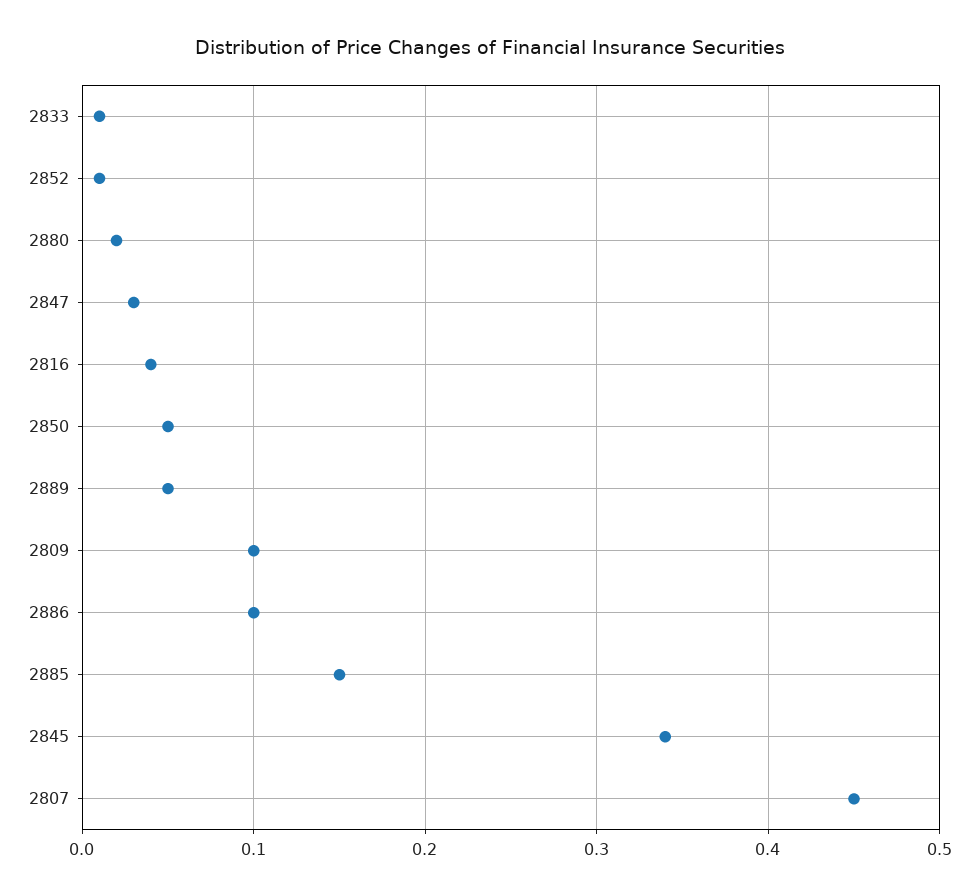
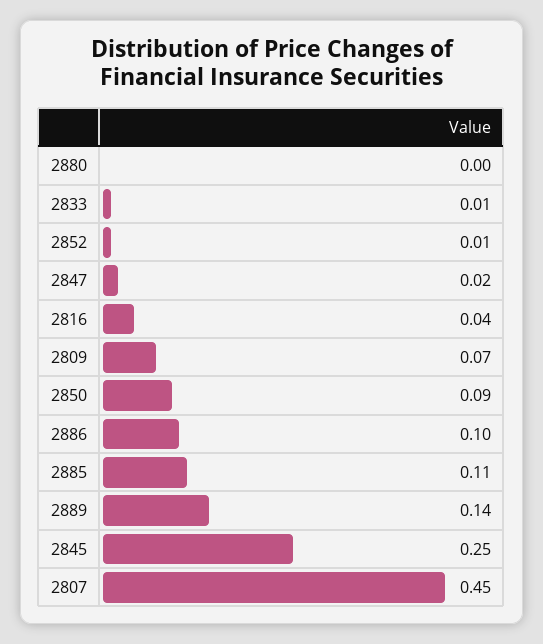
2880: 0.02 -> 0
2847: 0.03 -> 0.02
2850: 0.05 -> 0.09
2889: 0.05 -> 0.14
2809: 0.1 -> 0.07
2885: 0.15 -> 0.11
2845: 0.34 -> 0.25

